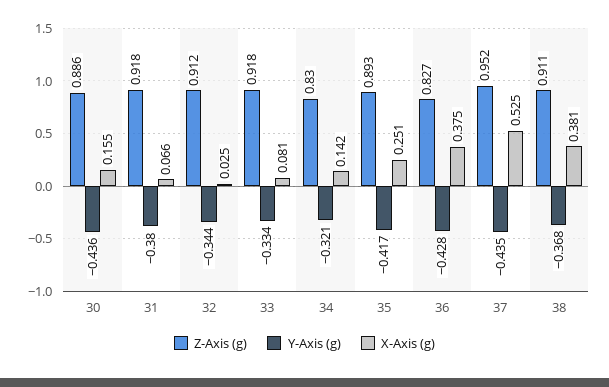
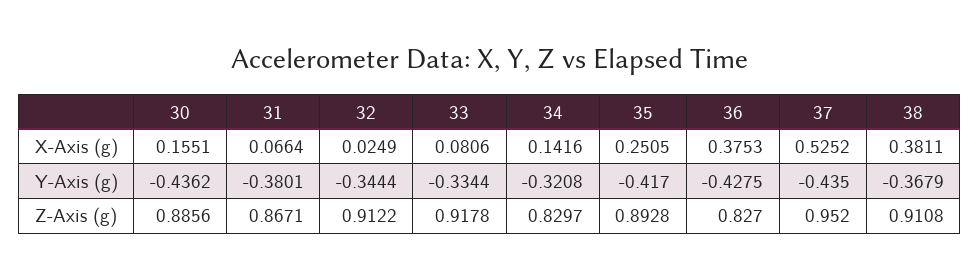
Z-Axis (g), 31: 0.918 -> 0.8671

